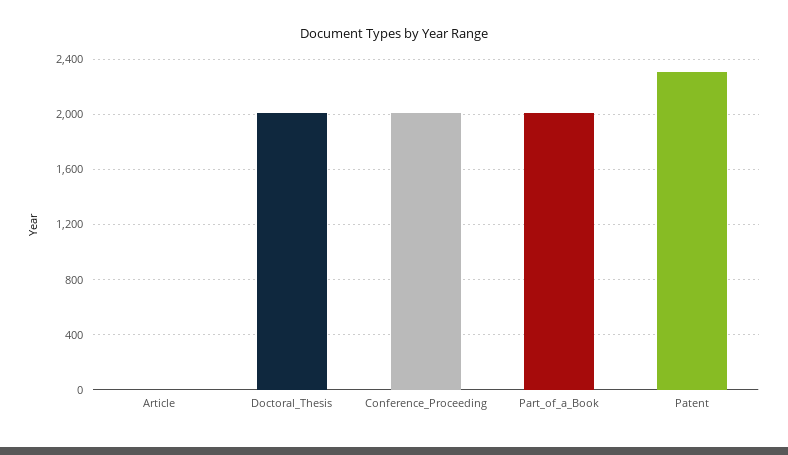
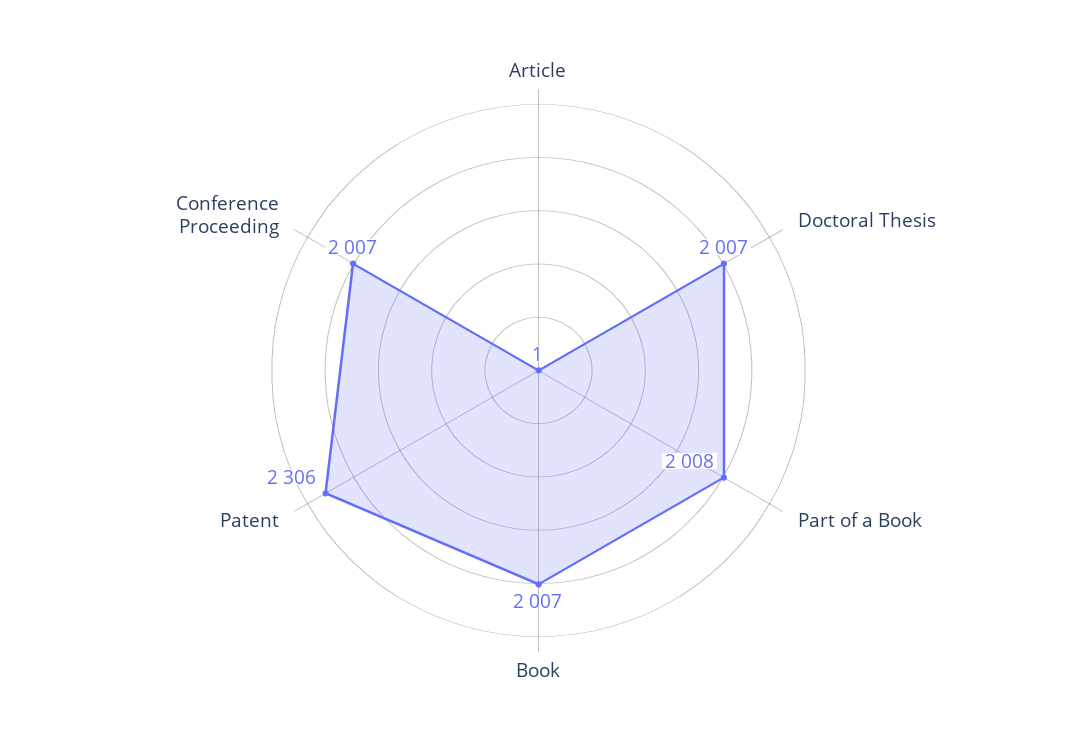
Book: none -> 2007

